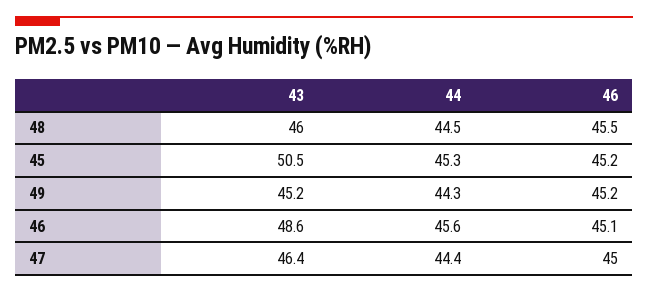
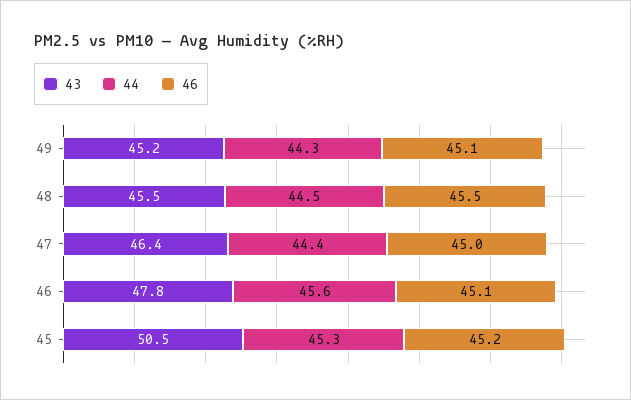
43, 48: 46 -> 45.5
46, 49: 45.2 -> 45.1
43, 46: 48.6 -> 47.8

